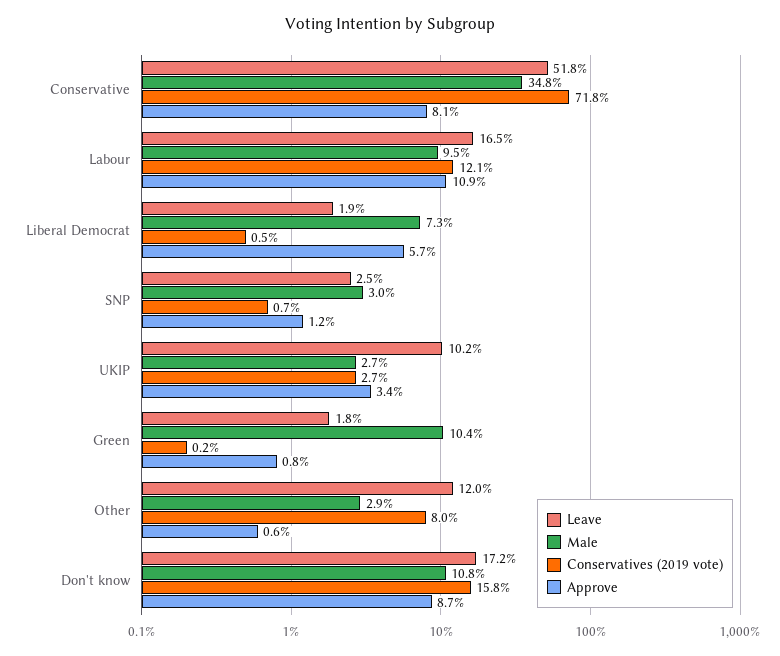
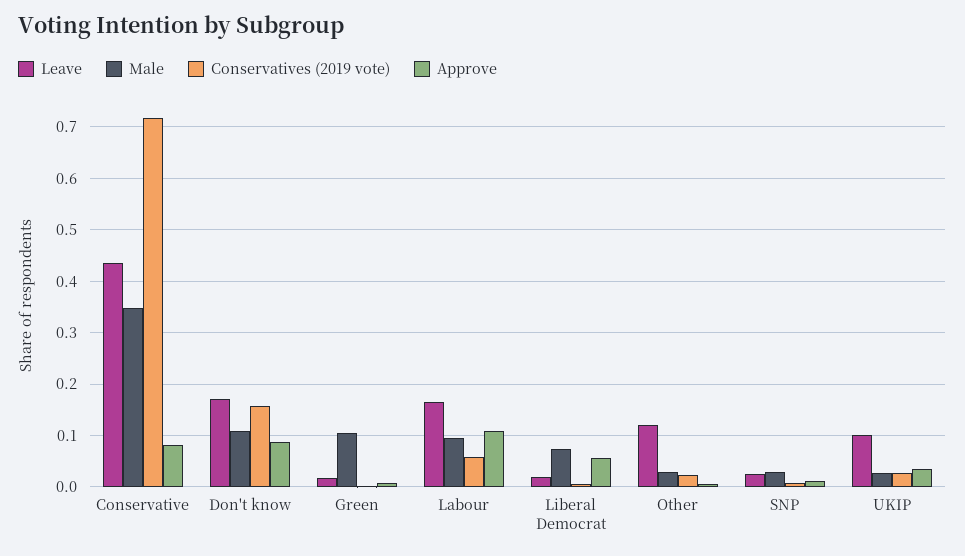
Leave, Conservative: 0.518 -> 0.44
Conservatives (2019 vote), Labour: 0.121 -> 0.06
Conservatives (2019 vote), Other: 0.08 -> 0.02

